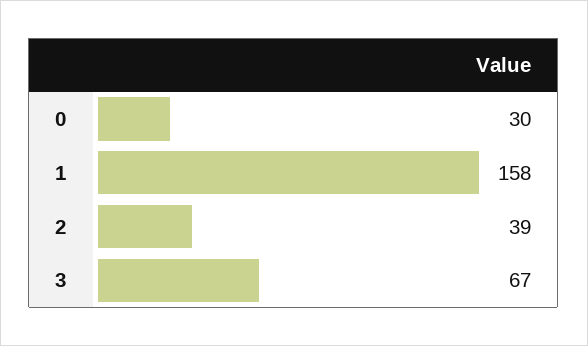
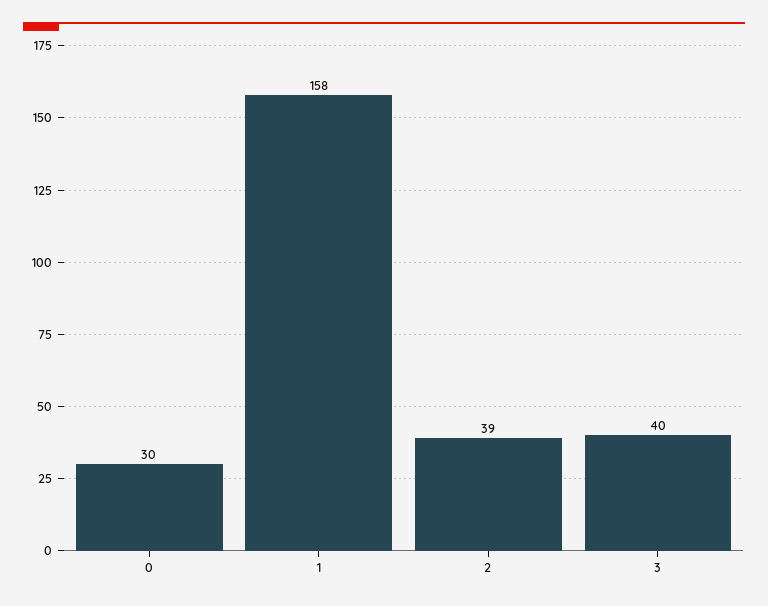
3: 67 -> 40

